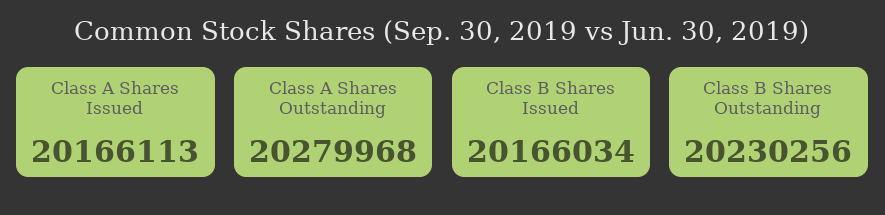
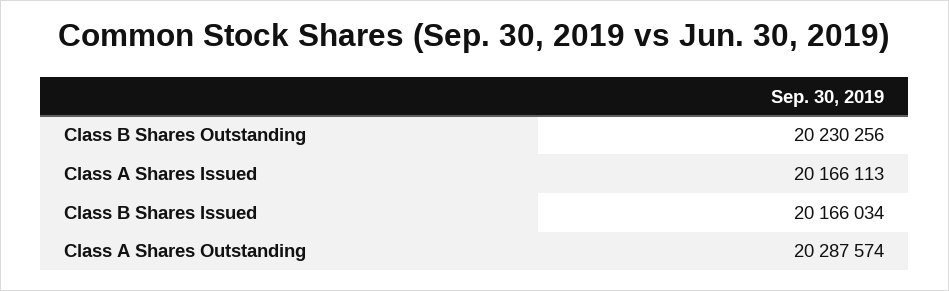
Class A Shares Outstanding: 20279968 -> 20287574

